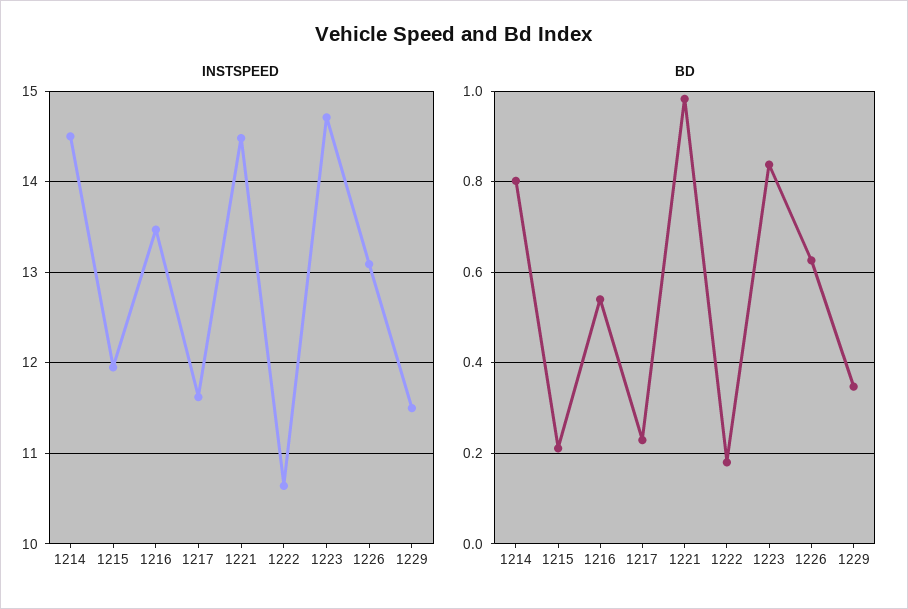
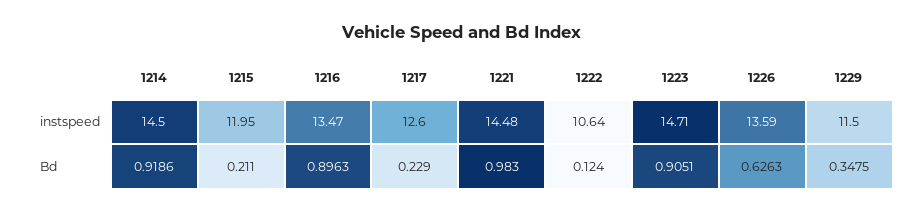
INSTSPEED, 1217: 11.6 -> 12.6
INSTSPEED, 1226: 13.1 -> 13.59
BD, 1214: 0.8 -> 0.9186
BD, 1216: 0.54 -> 0.8963
BD, 1222: 0.18 -> 0.124
BD, 1223: 0.84 -> 0.9051

